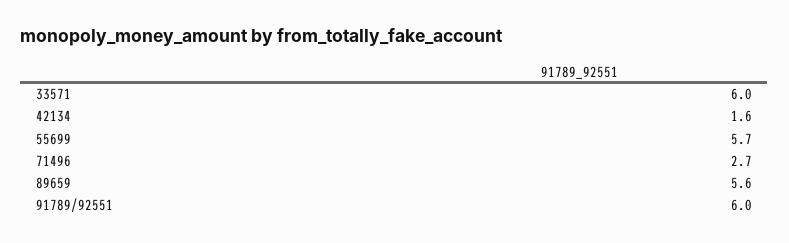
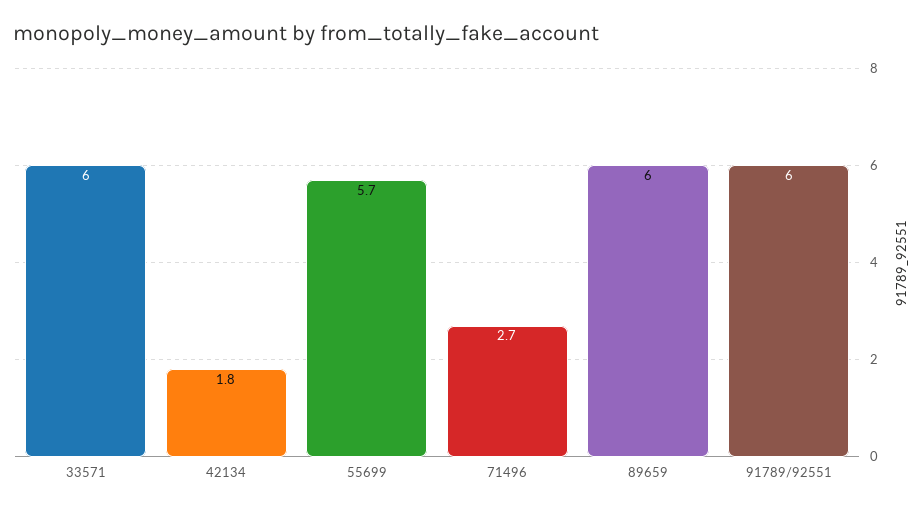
42134: 1.6 -> 1.8
89659: 5.6 -> 6

